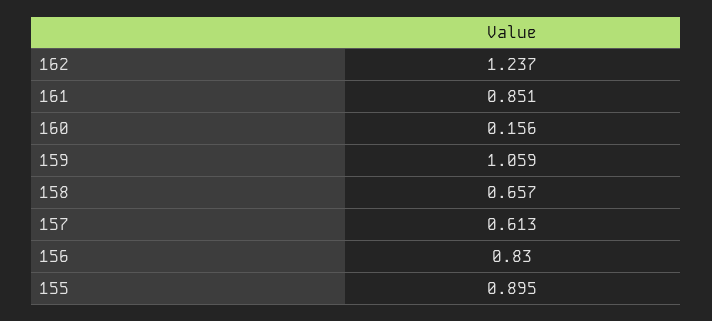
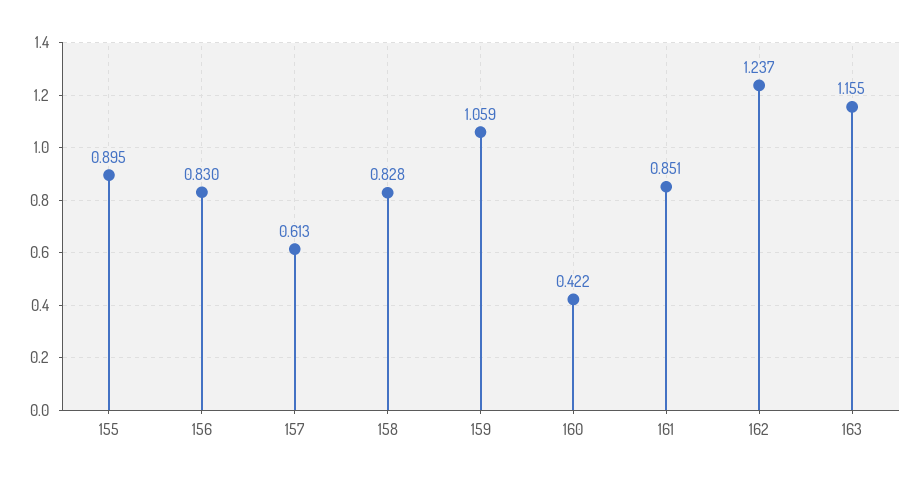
160: 0.156 -> 0.422
158: 0.657 -> 0.828
163: none -> 1.155

